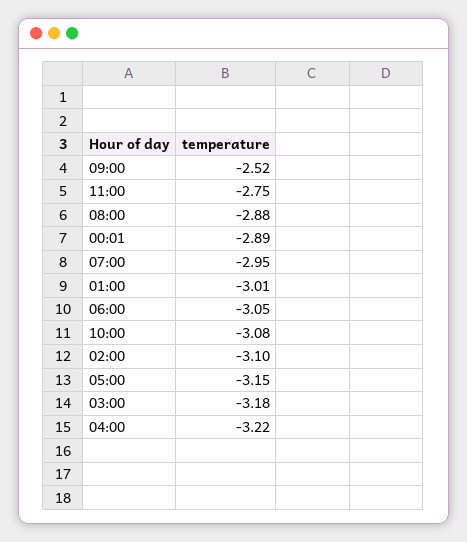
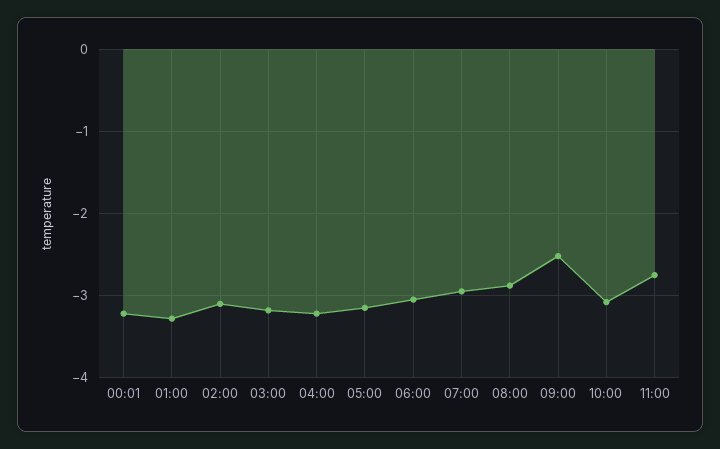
00:01: -2.89 -> -3.2
01:00: -3.01 -> -3.3

